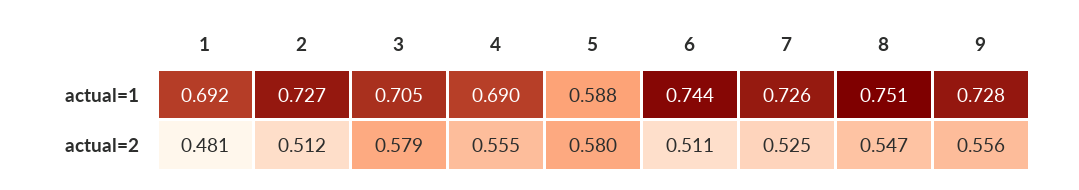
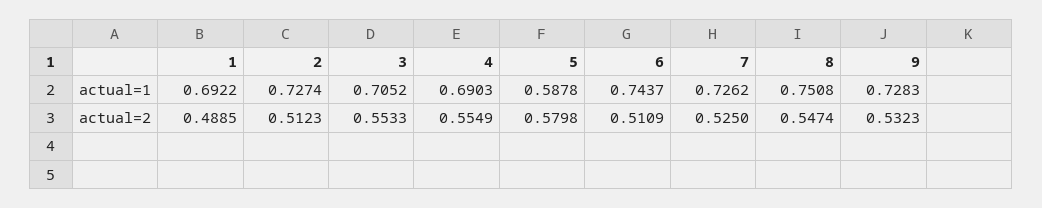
1, actual=2: 0.481 -> 0.4885
3, actual=2: 0.579 -> 0.5533
9, actual=2: 0.556 -> 0.5323

